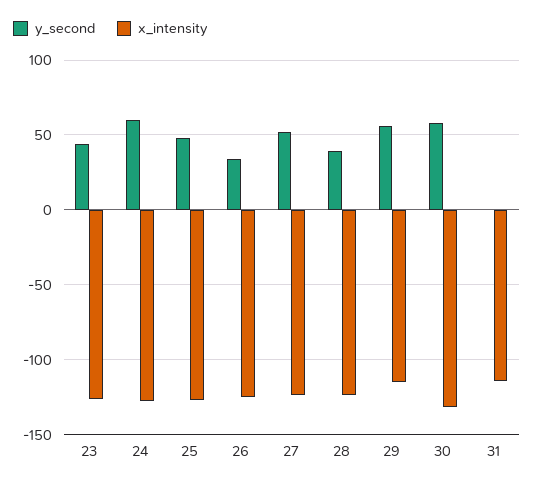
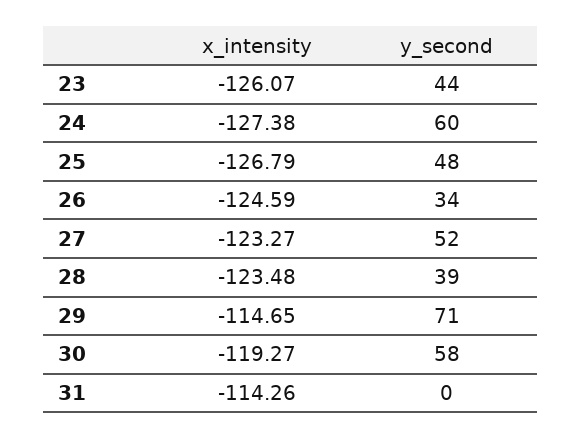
y_second, 29: 55 -> 71
x_intensity, 30: -130 -> -119.27

